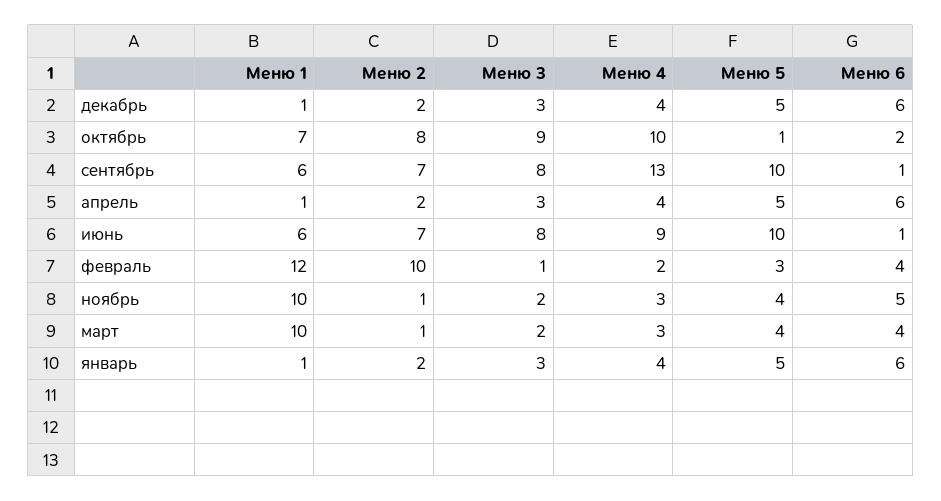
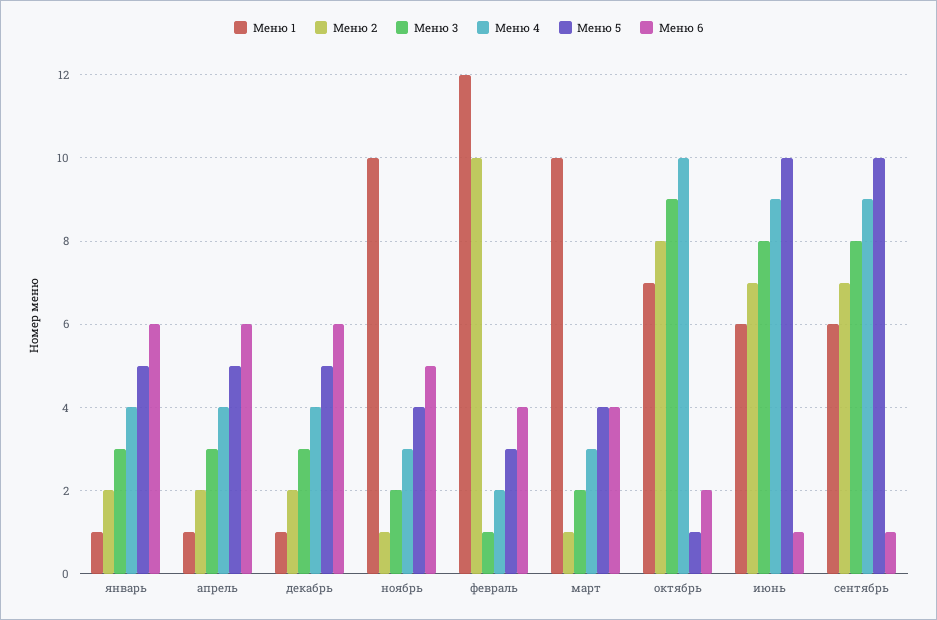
Меню 4, сентябрь: 13 -> 9

